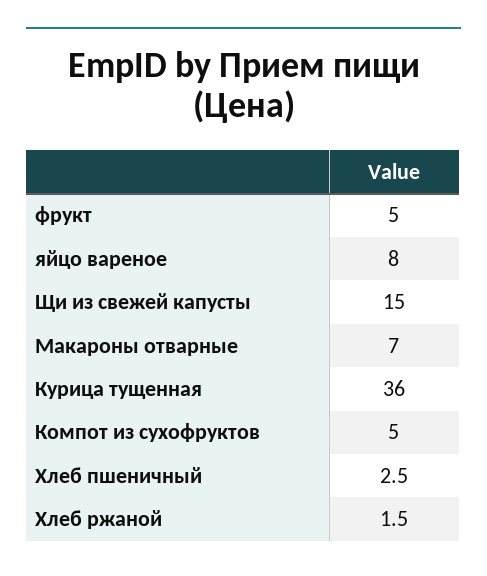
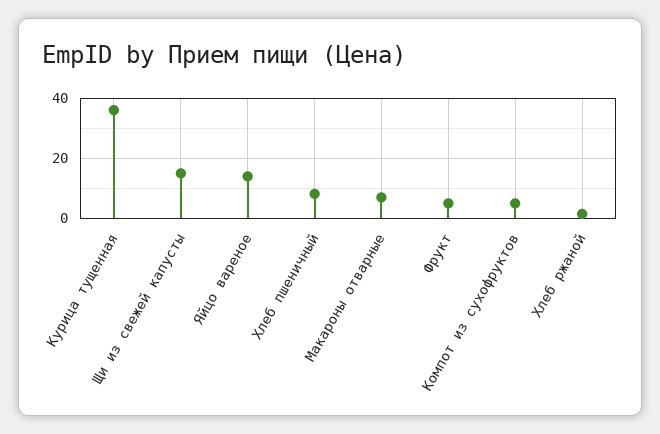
яйцо вареное: 8 -> 14
Хлеб пшеничный: 2.5 -> 8

